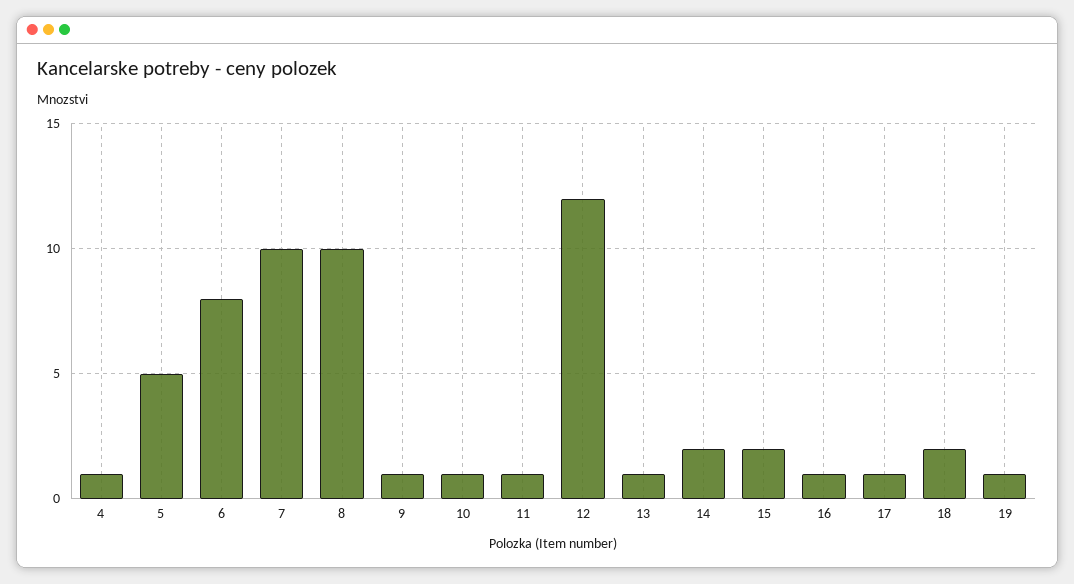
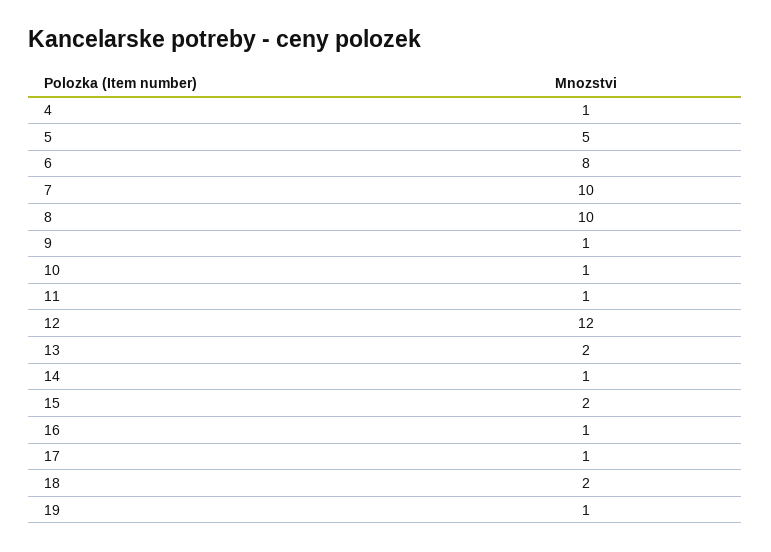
13: 1 -> 2
14: 2 -> 1

